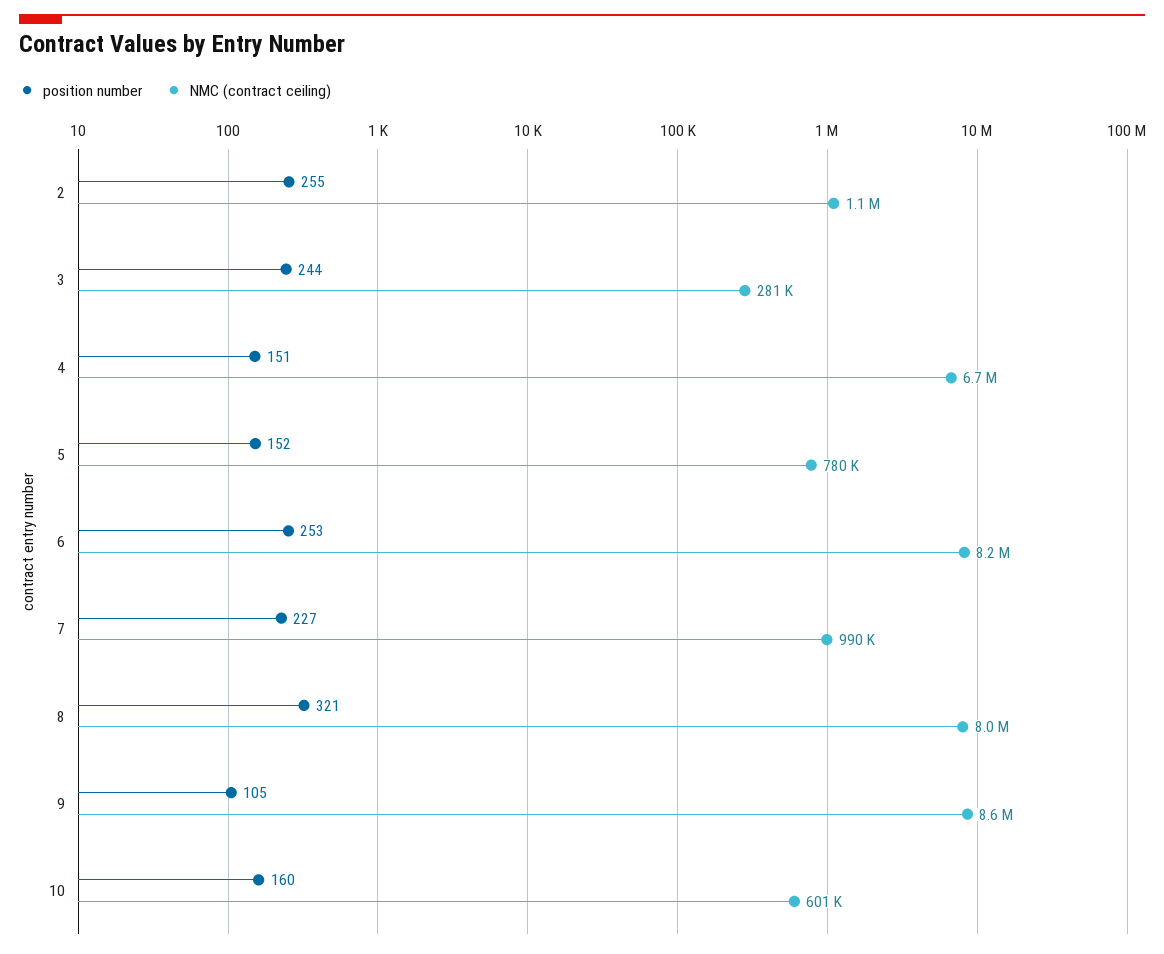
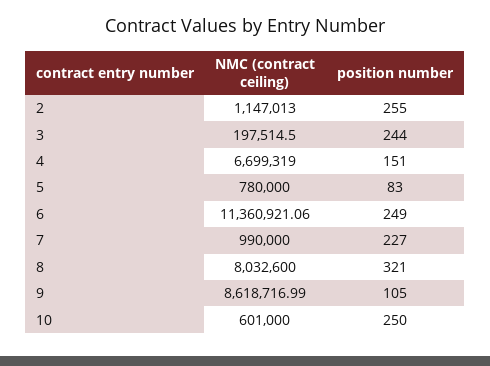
NMC (contract ceiling), 3: 281000 -> 197514.5
position number, 5: 152 -> 83
position number, 6: 253 -> 249
NMC (contract ceiling), 6: 8200000 -> 11360921.06
position number, 10: 160 -> 250

